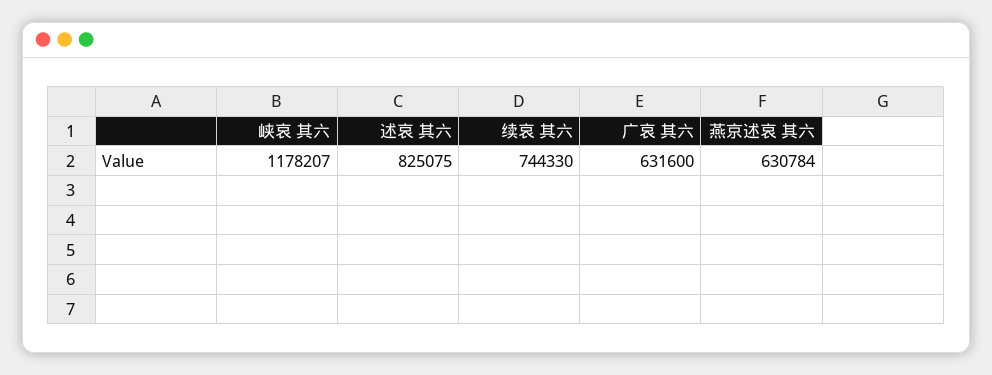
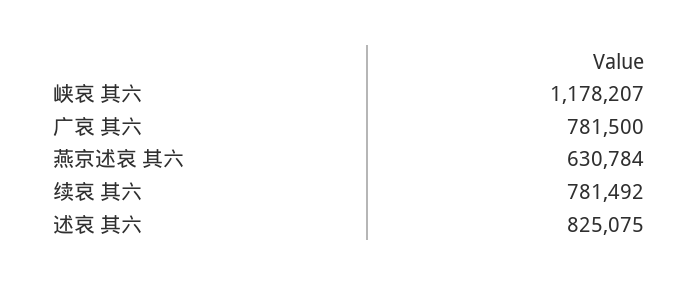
续哀 其六: 744330 -> 781492
广哀 其六: 631600 -> 781500

